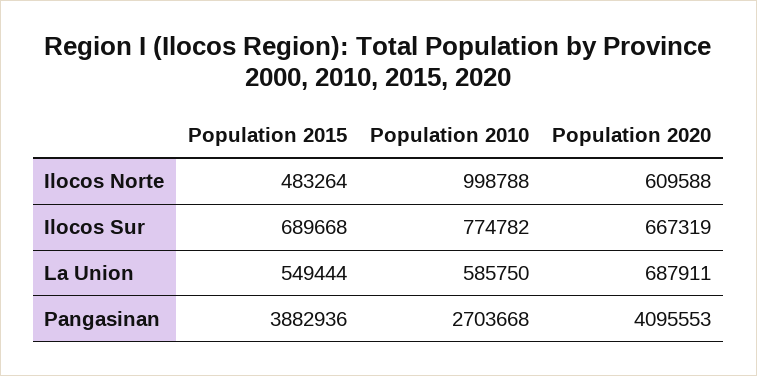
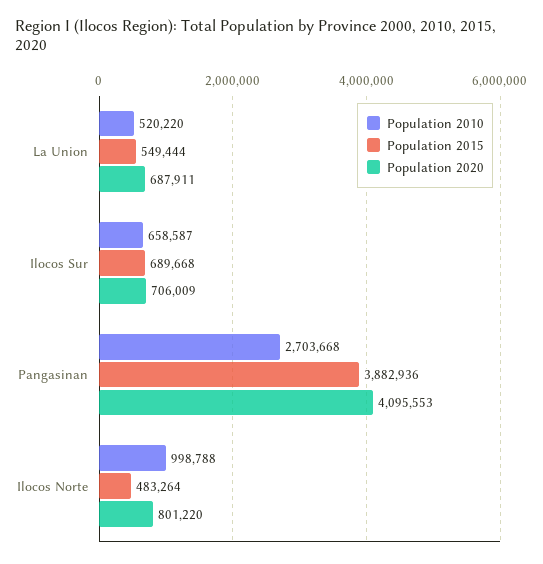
Population 2020, Ilocos Norte: 609588 -> 801220
Population 2010, Ilocos Sur: 774782 -> 658587
Population 2020, Ilocos Sur: 667319 -> 706009
Population 2010, La Union: 585750 -> 520220

